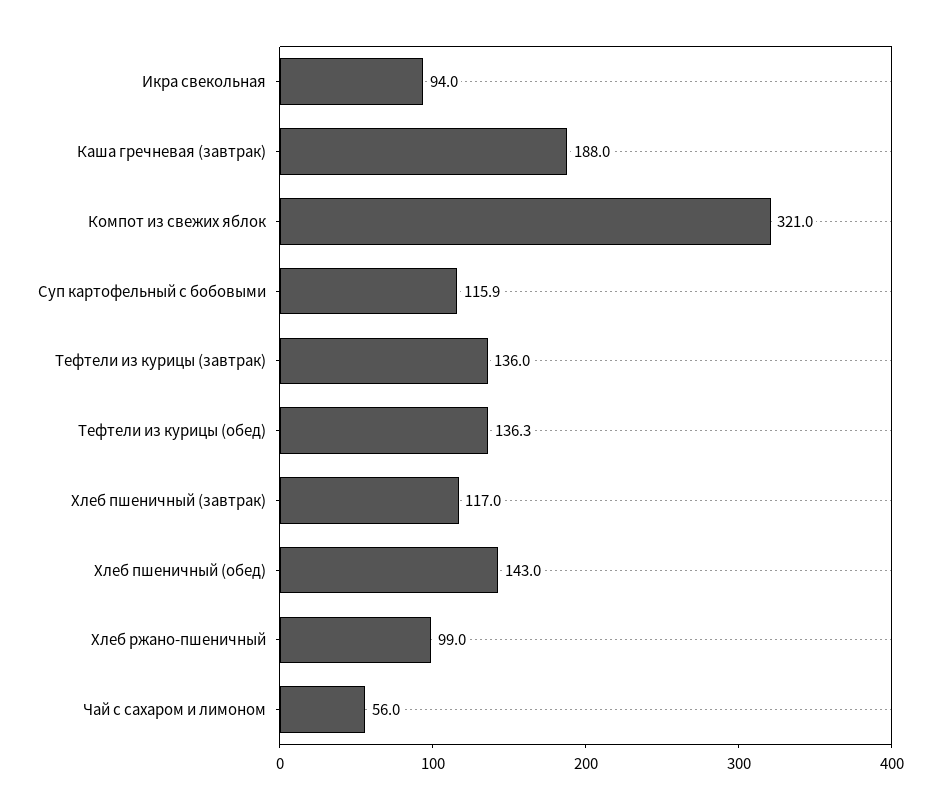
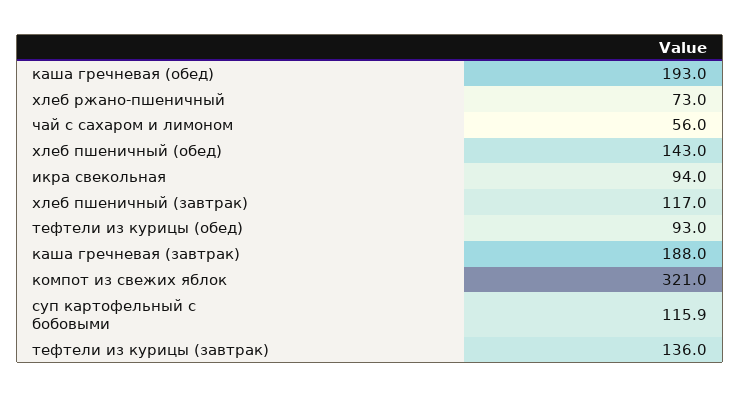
Тефтели из курицы (обед): 136.3 -> 93
Хлеб ржано-пшеничный: 99 -> 73
каша гречневая (обед): none -> 193

